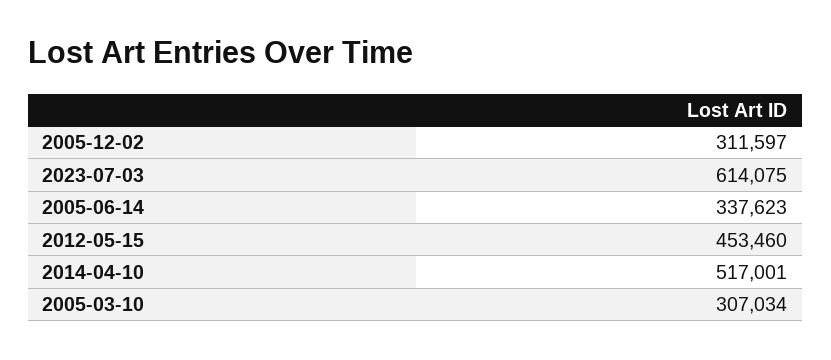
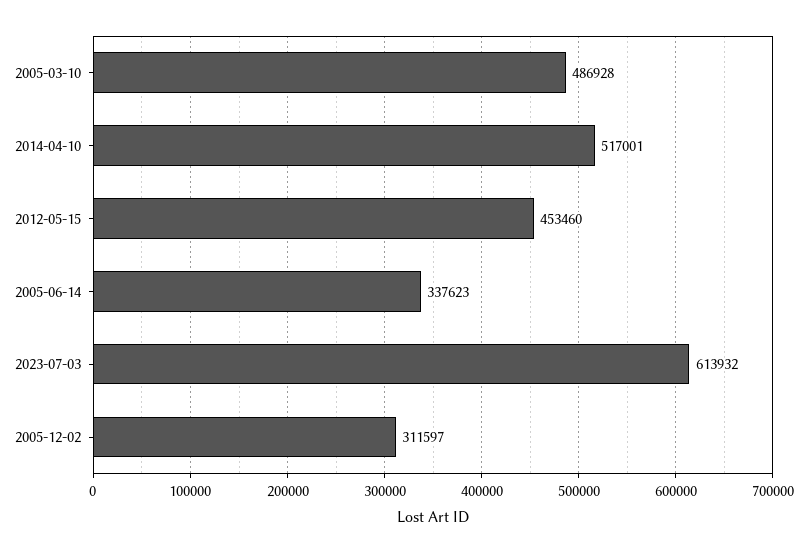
2023-07-03: 614075 -> 613932
2005-03-10: 307034 -> 486928

